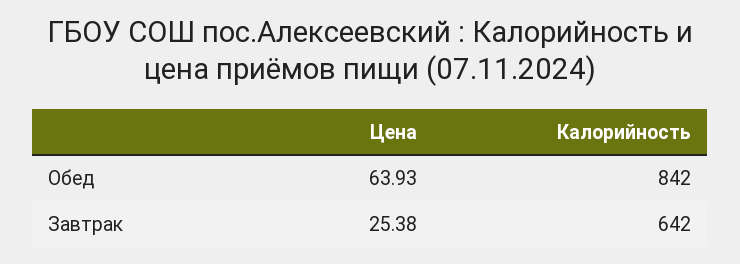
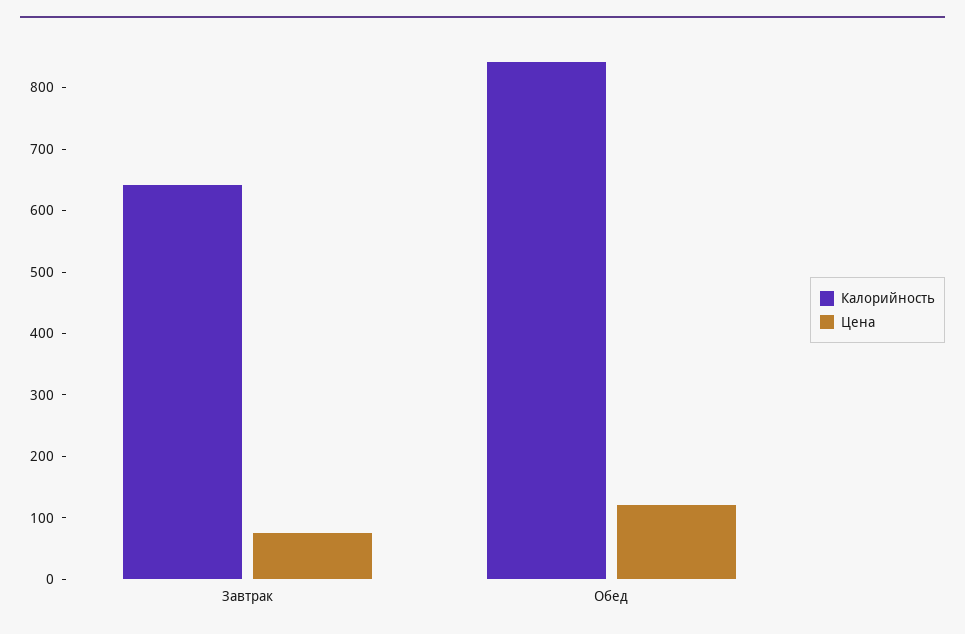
Цена, Обед: 63.93 -> 120
Цена, Завтрак: 25.38 -> 80

